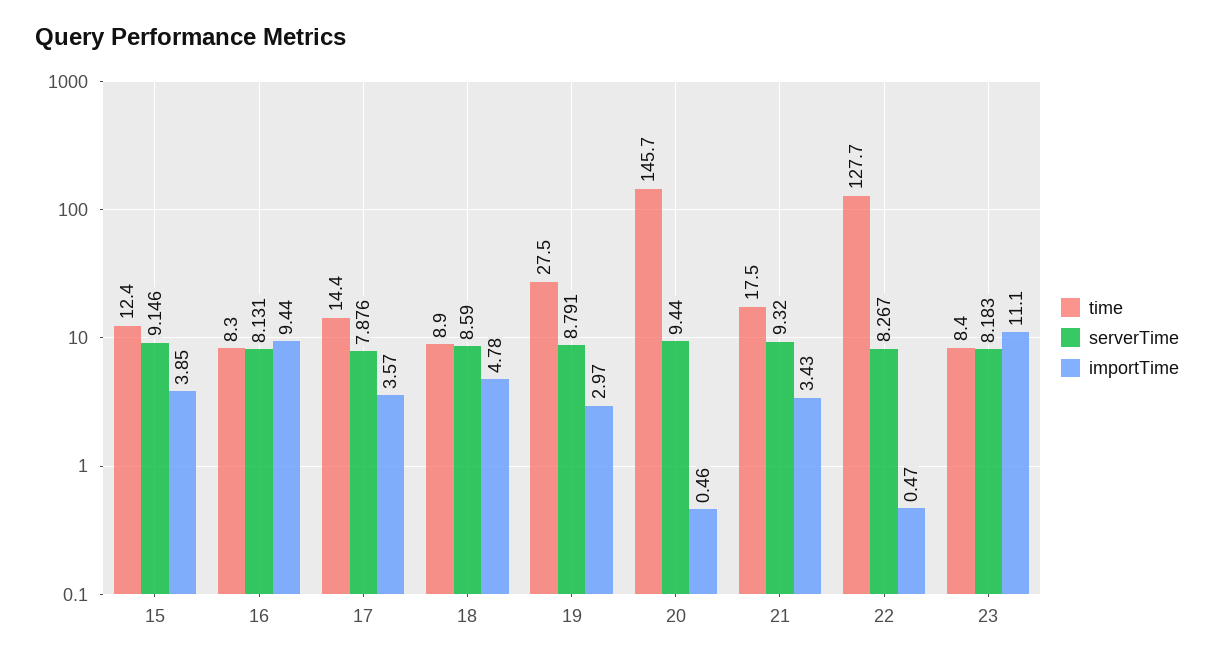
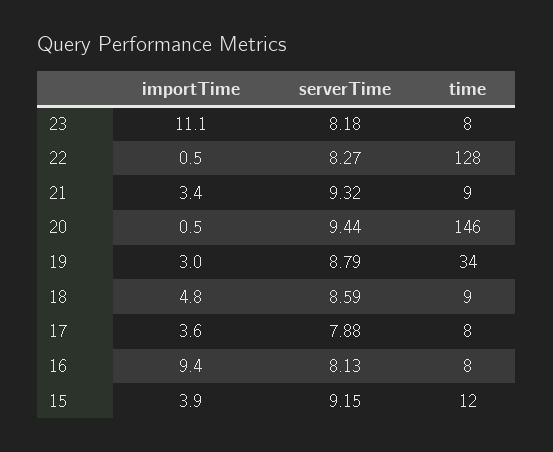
time, 17: 14.4 -> 8
time, 19: 27.5 -> 34
time, 21: 17.5 -> 9

